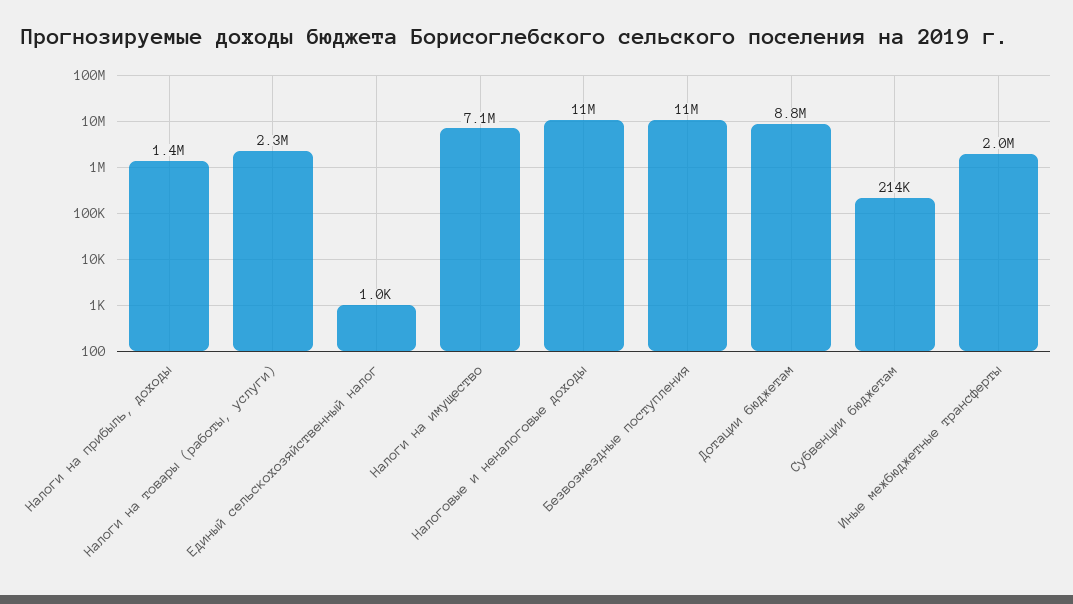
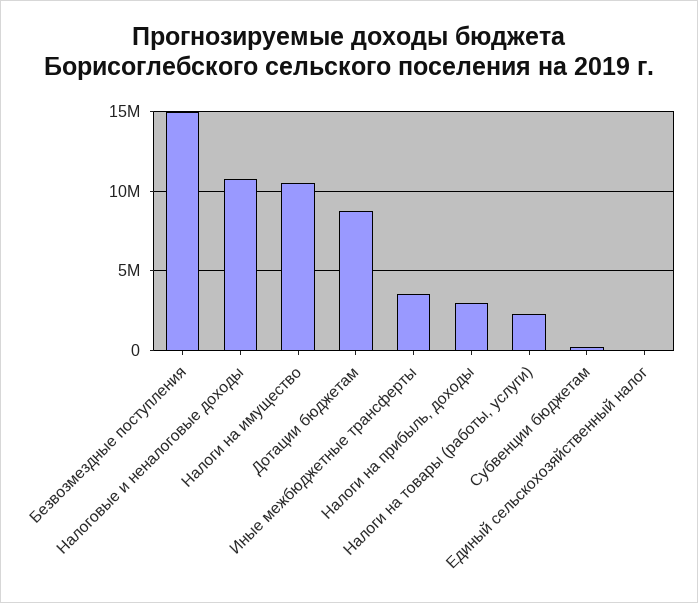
Налоги на прибыль, доходы: 1400000 -> 3000000
Налоги на имущество: 7100000 -> 10500000
Безвозмездные поступления: 11000000 -> 15000000
Иные межбюджетные трансферты: 2000000 -> 3500000

